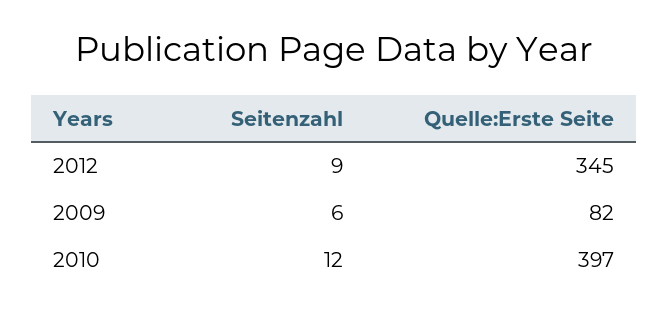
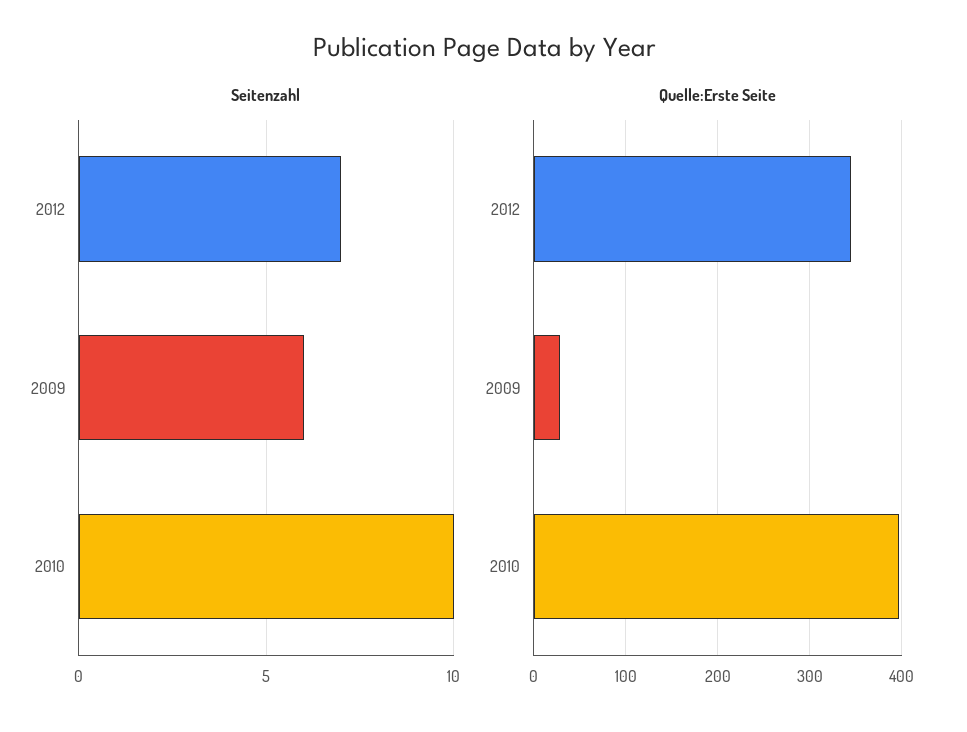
Seitenzahl, 2012: 9 -> 7
Quelle:Erste Seite, 2009: 82 -> 30
Seitenzahl, 2010: 12 -> 10

